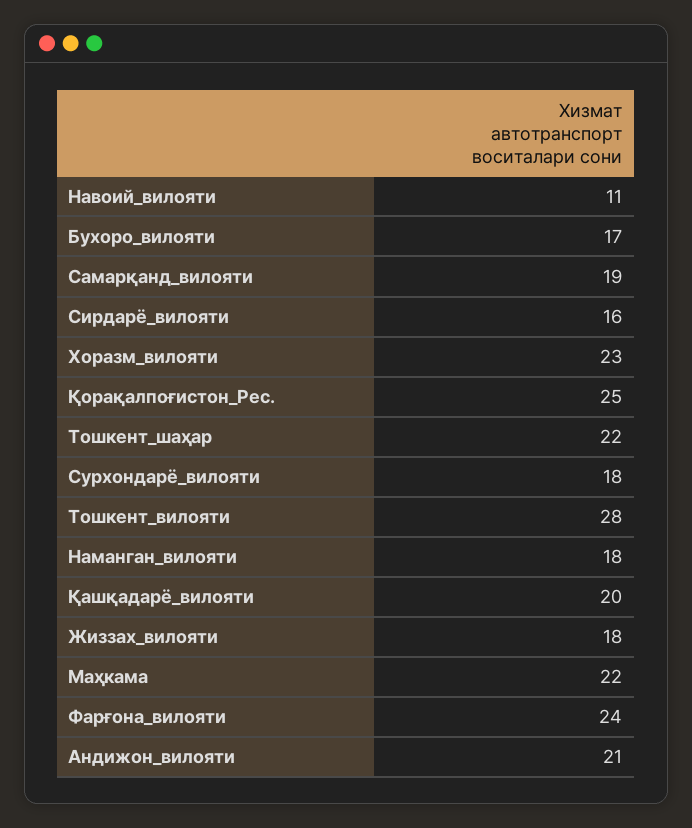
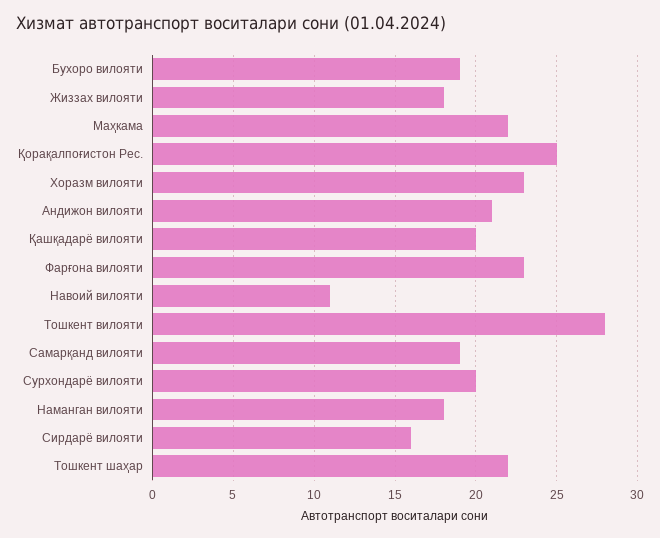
Бухоро_вилояти: 17 -> 19
Сурхондарё_вилояти: 18 -> 20
Фарғона_вилояти: 24 -> 23

